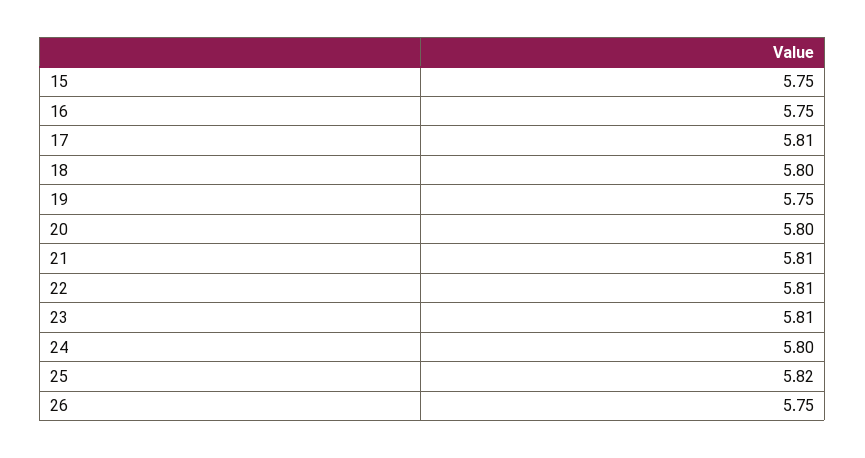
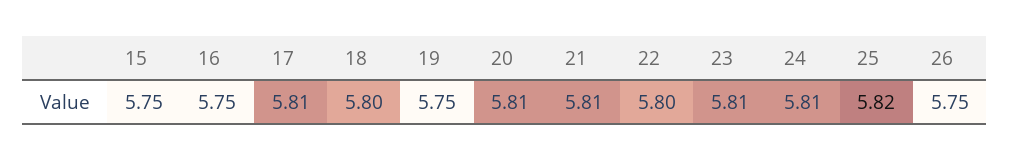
20: 5.8 -> 5.81
22: 5.81 -> 5.8
24: 5.8 -> 5.81

